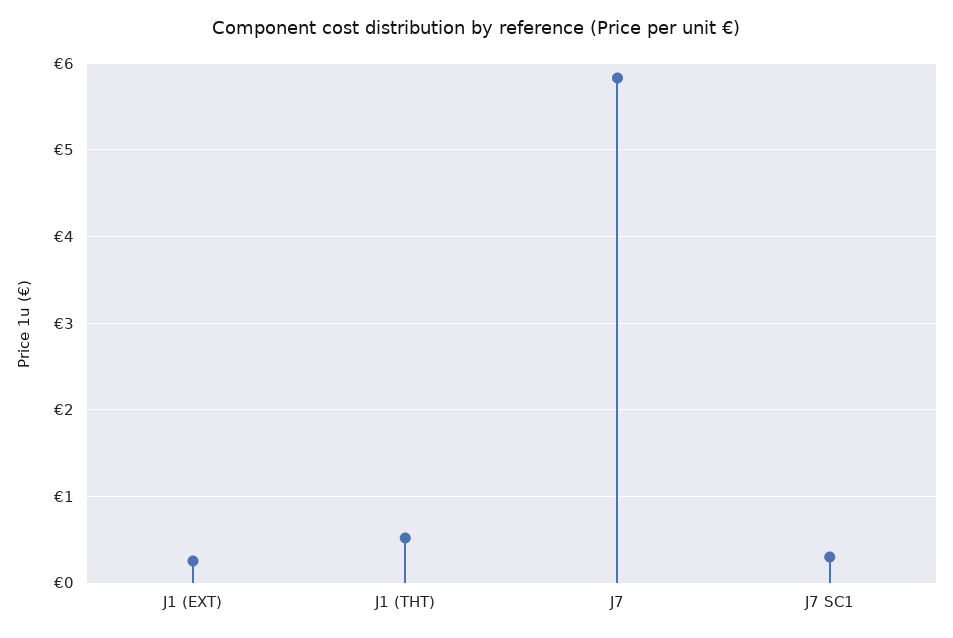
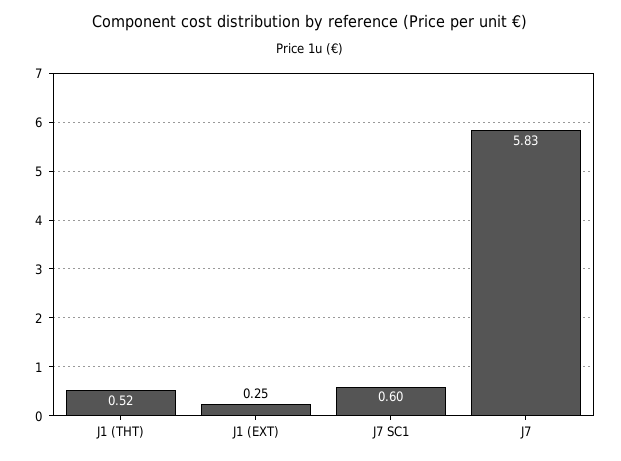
J7 SC1: 0.3 -> 0.6

